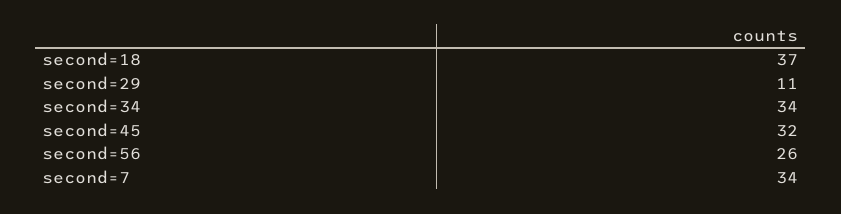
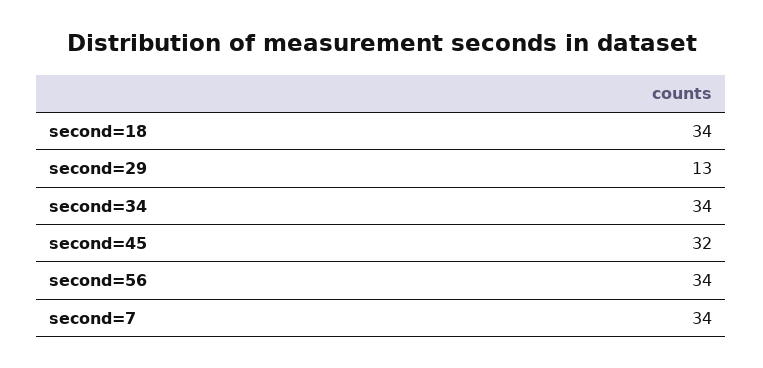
second=18: 37 -> 34
second=29: 11 -> 13
second=56: 26 -> 34

